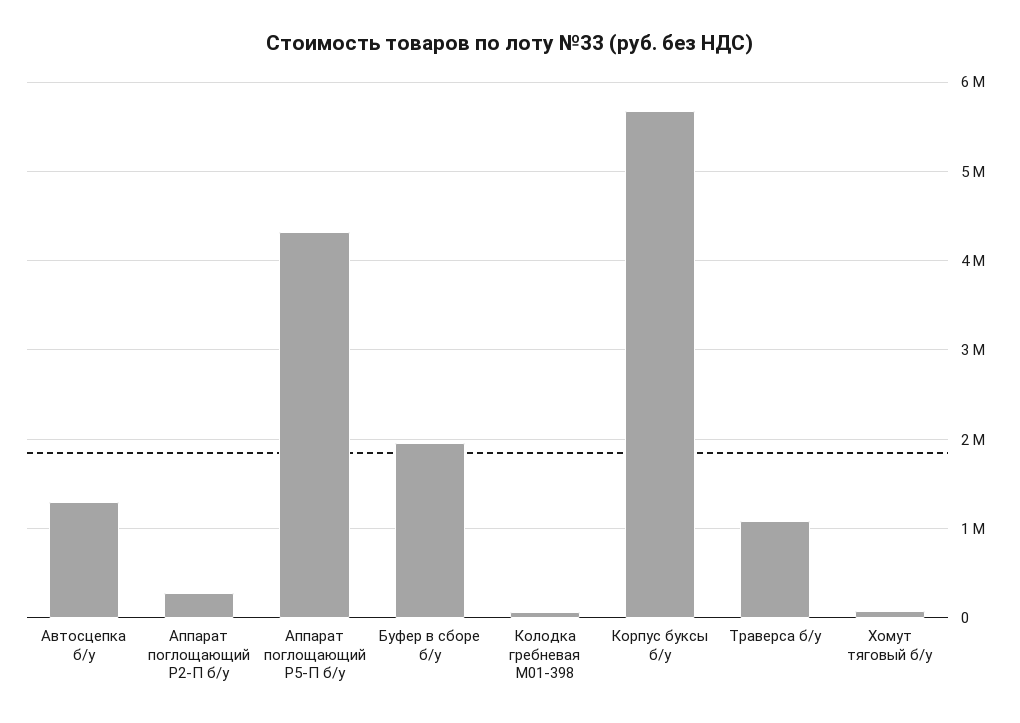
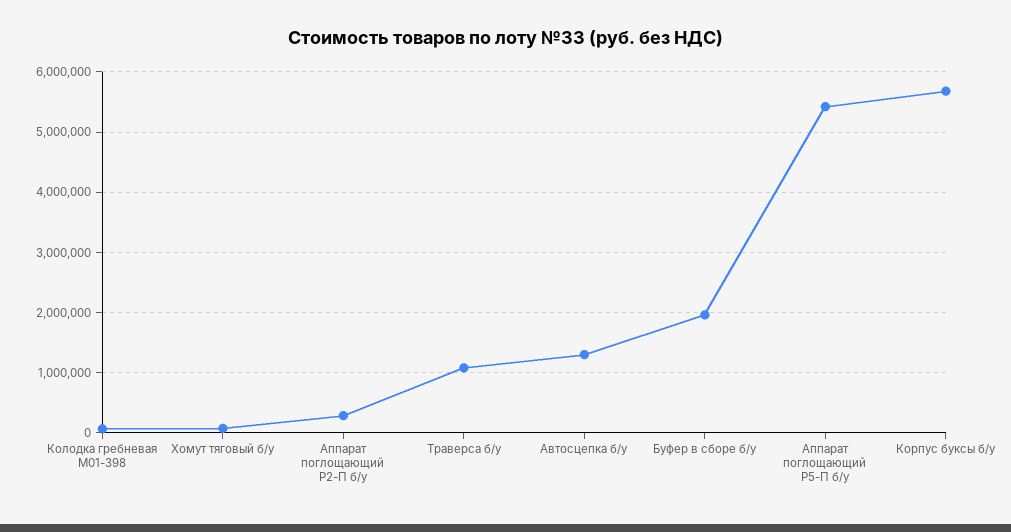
Аппарат поглощающий Р5-П б/у: 4300000 -> 5400000

